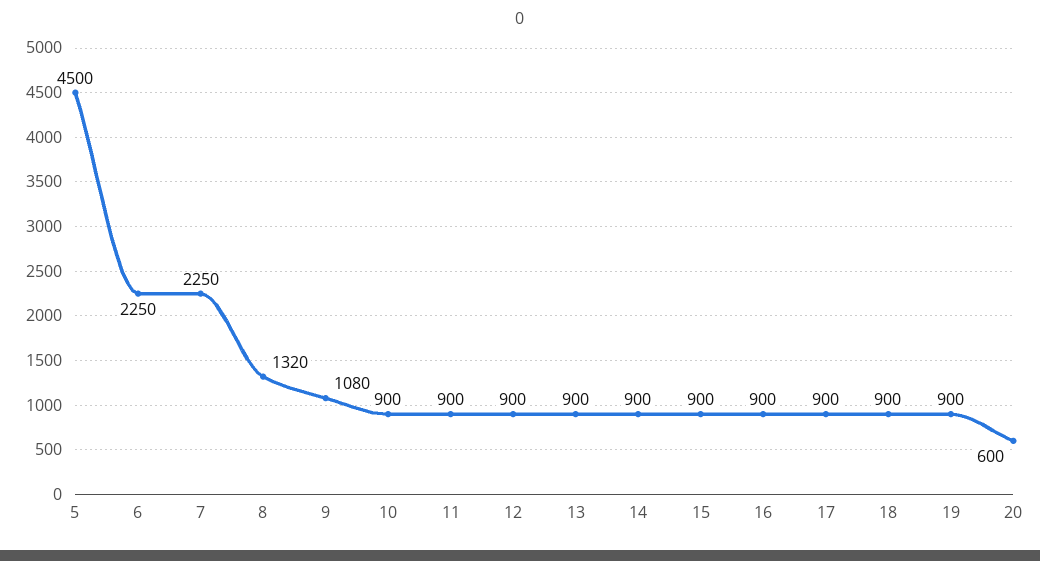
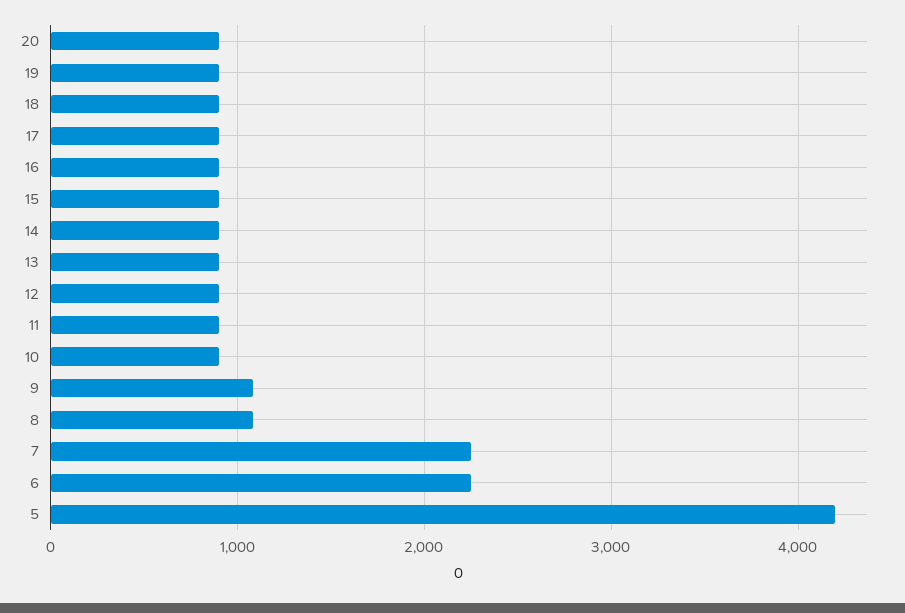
5: 4500 -> 4200
8: 1320 -> 1100
20: 600 -> 900

